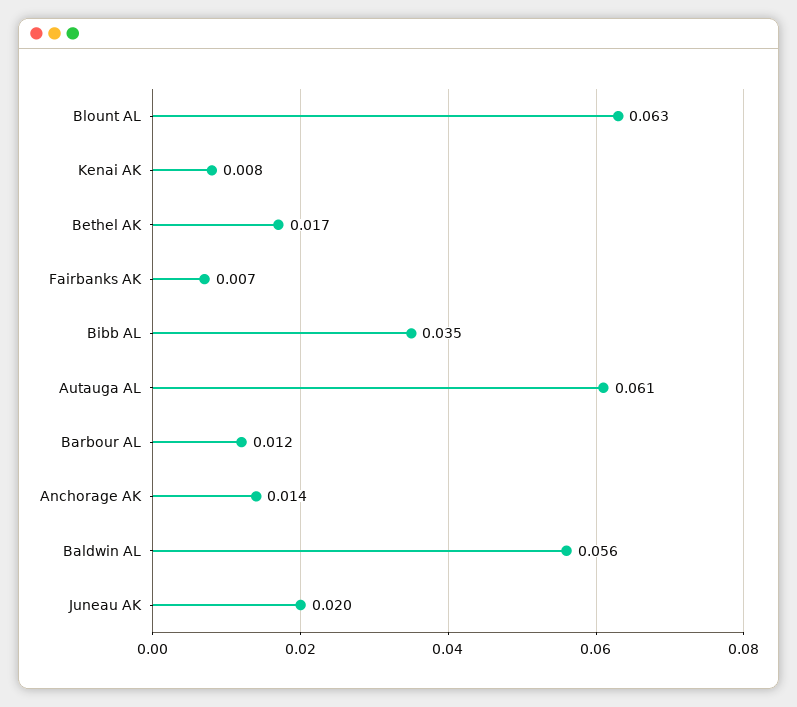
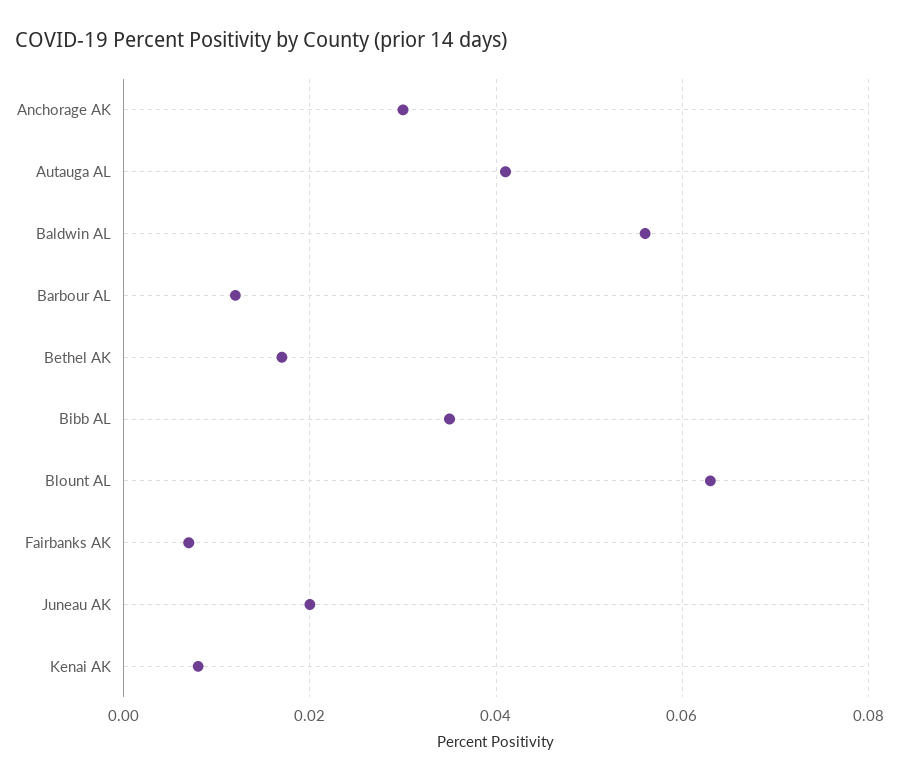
Autauga AL: 0.061 -> 0.04
Anchorage AK: 0.014 -> 0.03

